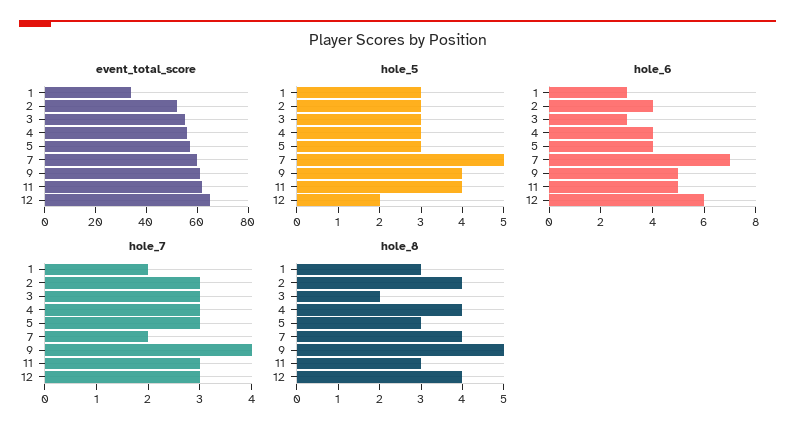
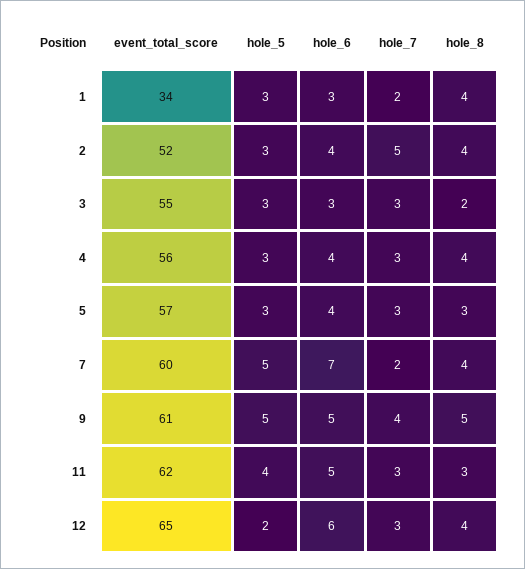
hole_5, 9: 4 -> 5
hole_7, 2: 3 -> 5
hole_8, 1: 3 -> 4

